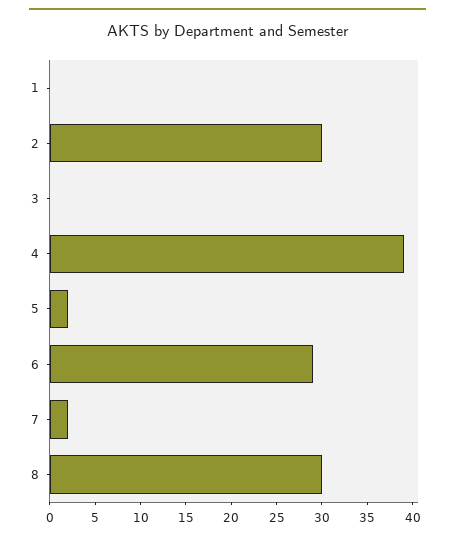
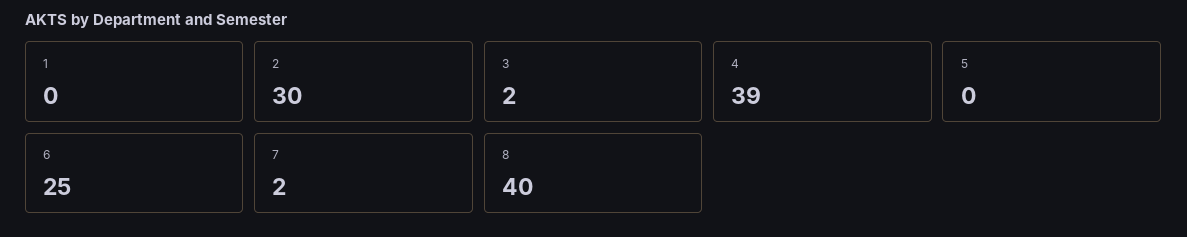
3: 0 -> 2
5: 2 -> 0
6: 29 -> 25
8: 30 -> 40

